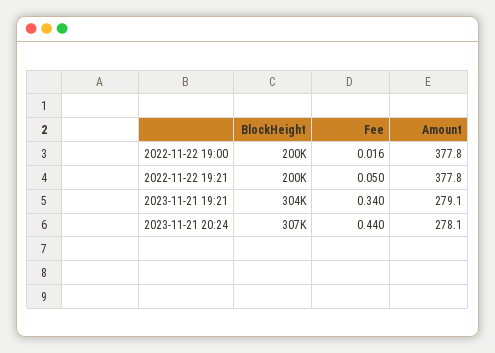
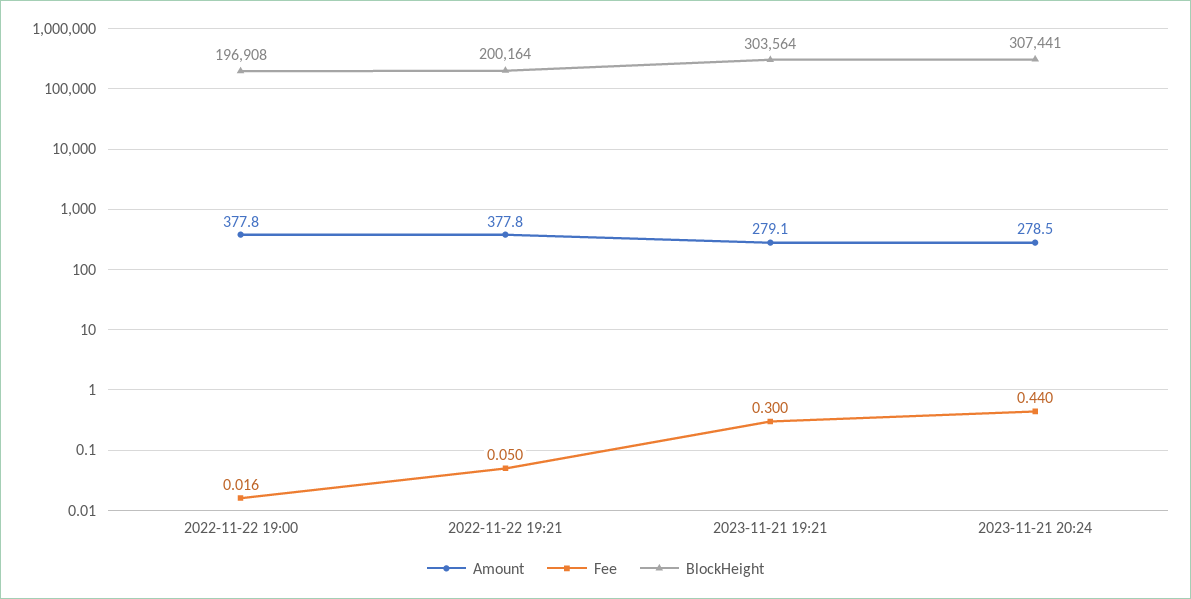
BlockHeight, 2022-11-22 19:00: 200000 -> 196908
Fee, 2023-11-21 19:21: 0.34 -> 0.3
Amount, 2023-11-21 20:24: 278.1 -> 278.5

